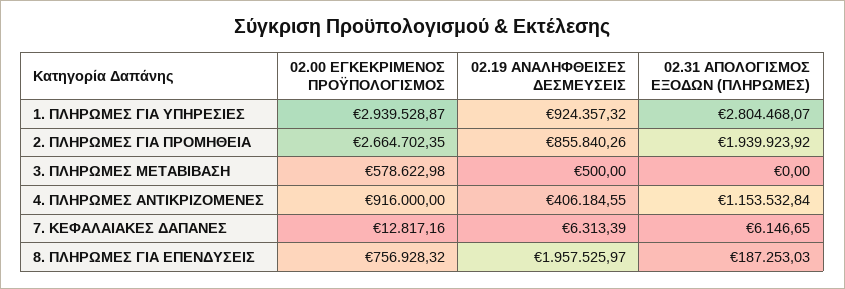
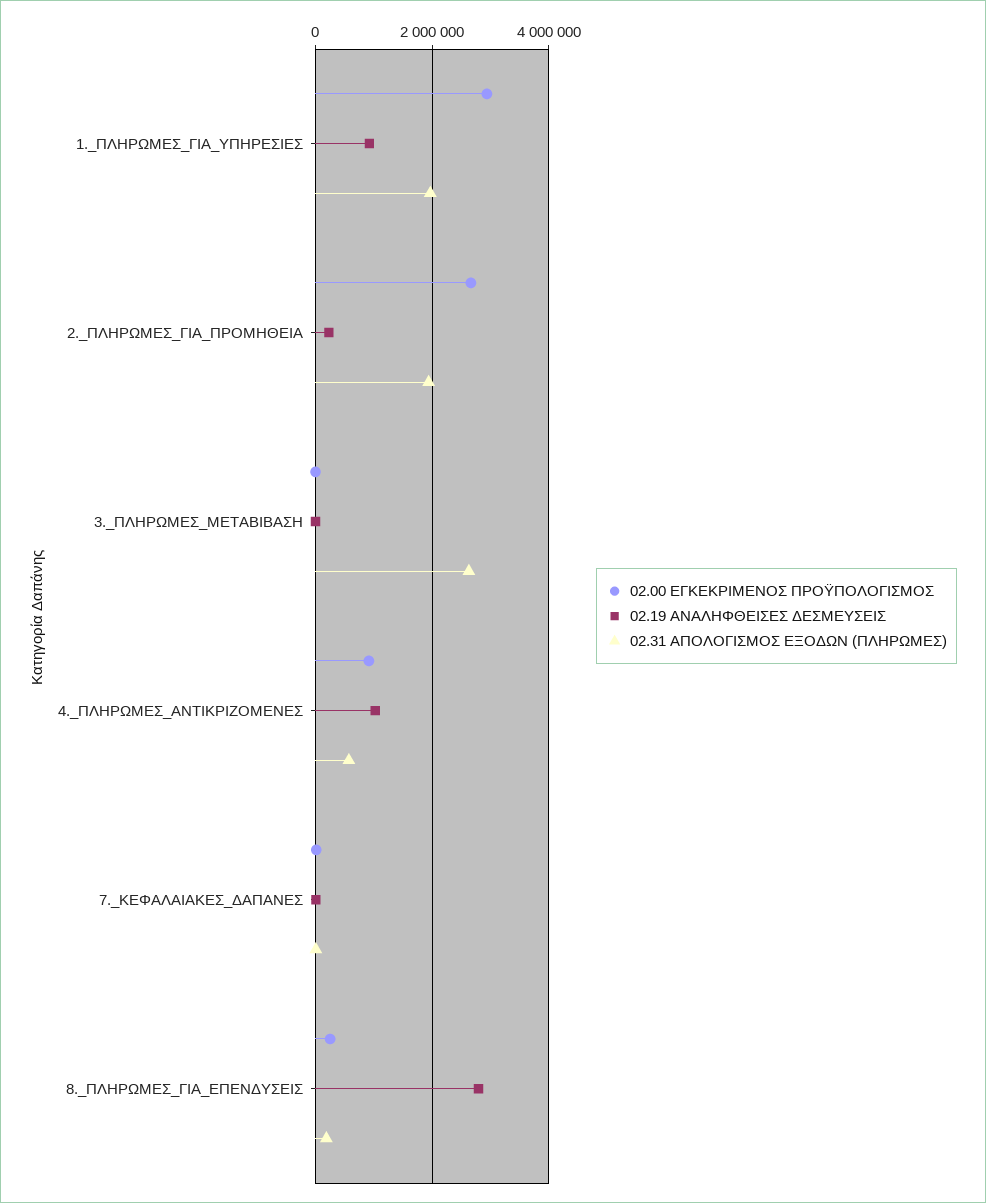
02.31 ΑΠΟΛΟΓΙΣΜΟΣ ΕΞΟΔΩΝ (ΠΛΗΡΩΜΕΣ), 1. ΠΛΗΡΩΜΕΣ ΓΙΑ ΥΠΗΡΕΣΙΕΣ: 2804468.07 -> 2000000
02.19 ΑΝΑΛΗΦΘΕΙΣΕΣ ΔΕΣΜΕΥΣΕΙΣ, 2. ΠΛΗΡΩΜΕΣ ΓΙΑ ΠΡΟΜΗΘΕΙΑ: 855840.26 -> 200000
02.00 ΕΓΚΕΚΡΙΜΕΝΟΣ ΠΡΟΫΠΟΛΟΓΙΣΜΟΣ, 3. ΠΛΗΡΩΜΕΣ ΜΕΤΑΒΙΒΑΣΗ: 578622.98 -> 0
02.31 ΑΠΟΛΟΓΙΣΜΟΣ ΕΞΟΔΩΝ (ΠΛΗΡΩΜΕΣ), 3. ΠΛΗΡΩΜΕΣ ΜΕΤΑΒΙΒΑΣΗ: 0 -> 2600000
02.19 ΑΝΑΛΗΦΘΕΙΣΕΣ ΔΕΣΜΕΥΣΕΙΣ, 4. ΠΛΗΡΩΜΕΣ ΑΝΤΙΚΡΙΖΟΜΕΝΕΣ: 406184.55 -> 1000000
02.31 ΑΠΟΛΟΓΙΣΜΟΣ ΕΞΟΔΩΝ (ΠΛΗΡΩΜΕΣ), 4. ΠΛΗΡΩΜΕΣ ΑΝΤΙΚΡΙΖΟΜΕΝΕΣ: 1153532.84 -> 600000
02.00 ΕΓΚΕΚΡΙΜΕΝΟΣ ΠΡΟΫΠΟΛΟΓΙΣΜΟΣ, 8. ΠΛΗΡΩΜΕΣ ΓΙΑ ΕΠΕΝΔΥΣΕΙΣ: 756928.32 -> 200000
02.19 ΑΝΑΛΗΦΘΕΙΣΕΣ ΔΕΣΜΕΥΣΕΙΣ, 8. ΠΛΗΡΩΜΕΣ ΓΙΑ ΕΠΕΝΔΥΣΕΙΣ: 1957525.97 -> 2800000

